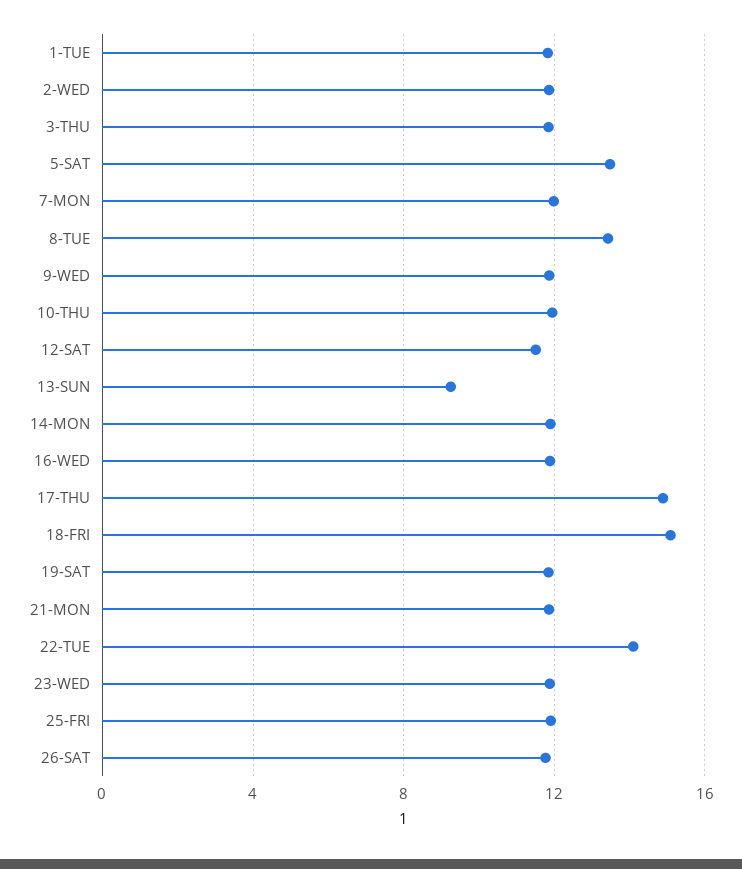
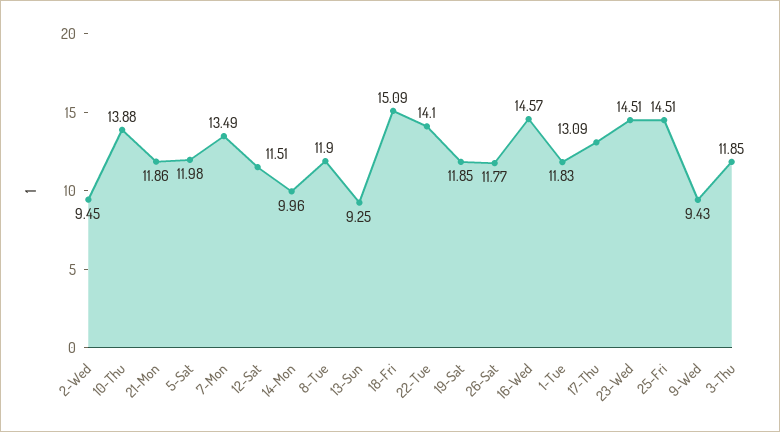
2-WED: 12 -> 9.45
5-SAT: 13.5 -> 11.98
7-MON: 12 -> 13.49
8-TUE: 13.5 -> 11.9
9-WED: 12 -> 9.43
10-THU: 12 -> 13.88
14-MON: 12 -> 9.96
16-WED: 12 -> 14.57
17-THU: 15 -> 13.09
23-WED: 12 -> 14.51
25-FRI: 12 -> 14.51

